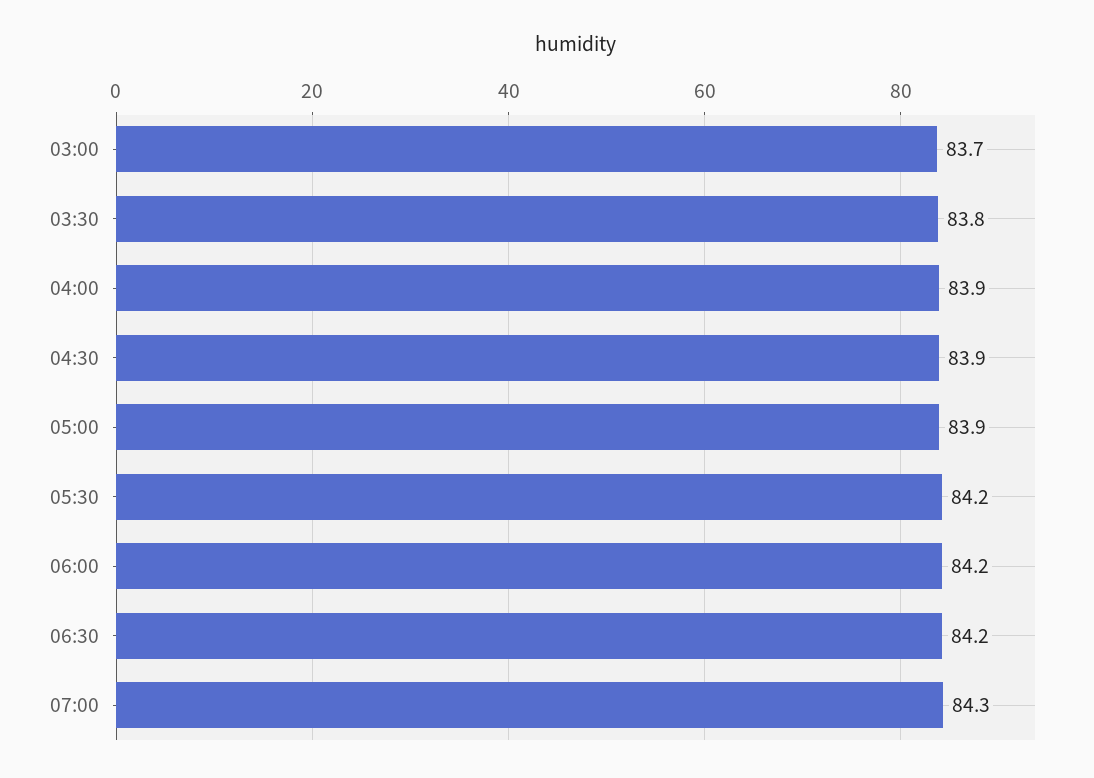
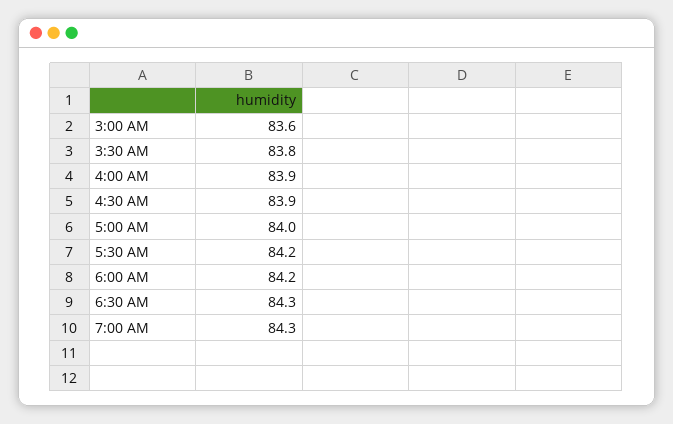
03:00: 83.7 -> 83.6
05:00: 83.9 -> 84
06:30: 84.2 -> 84.3

